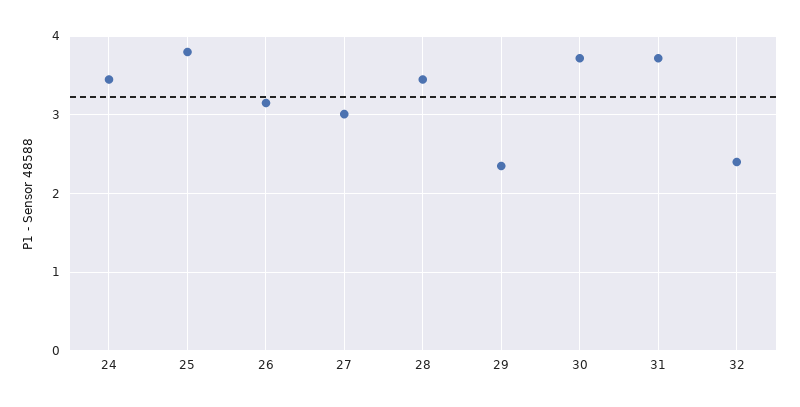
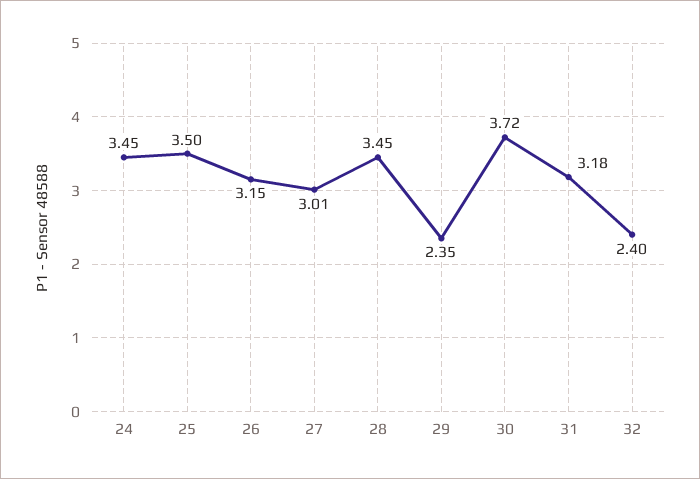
25: 3.8 -> 3.5
31: 3.7 -> 3.18

